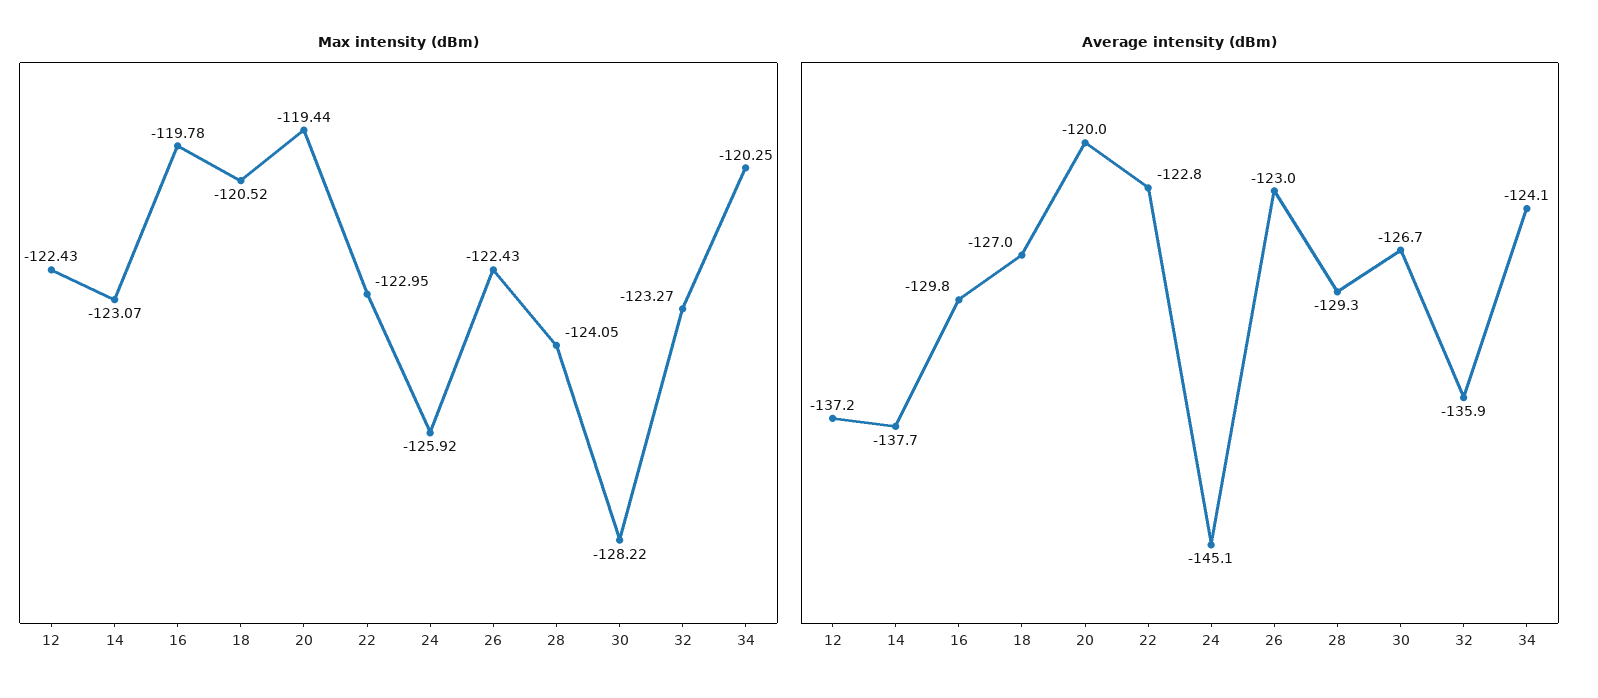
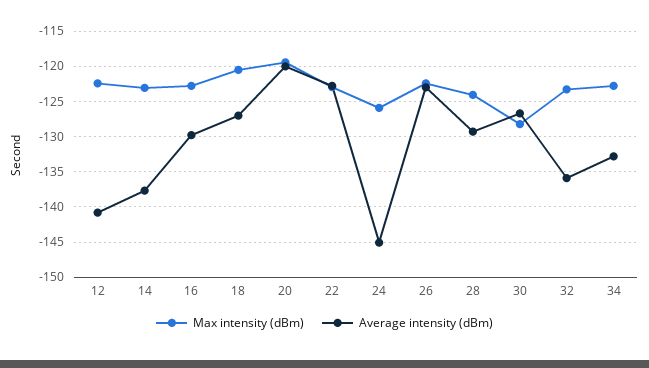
Max intensity (dBm), 16: -119.78 -> -123
Max intensity (dBm), 34: -120.25 -> -123
Average intensity (dBm), 12: -137.2 -> -141
Average intensity (dBm), 34: -124.1 -> -133

